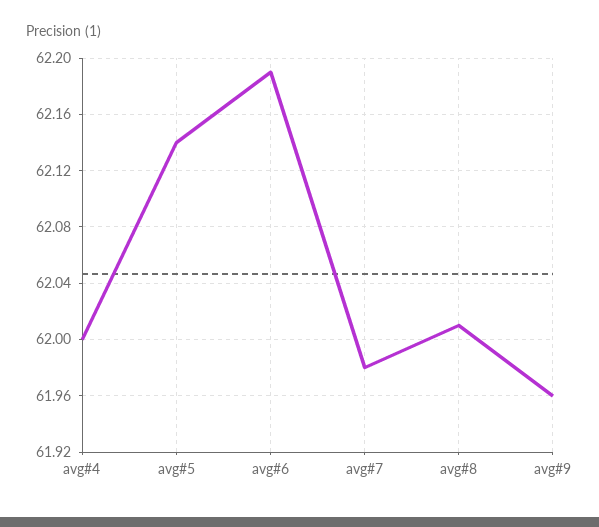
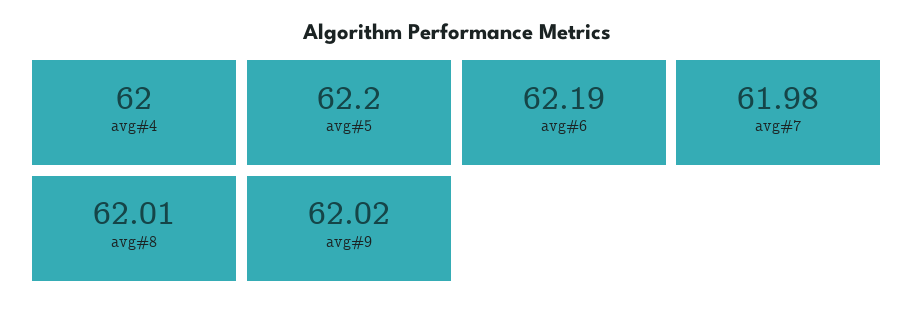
avg#5: 62.14 -> 62.2
avg#9: 61.96 -> 62.02

